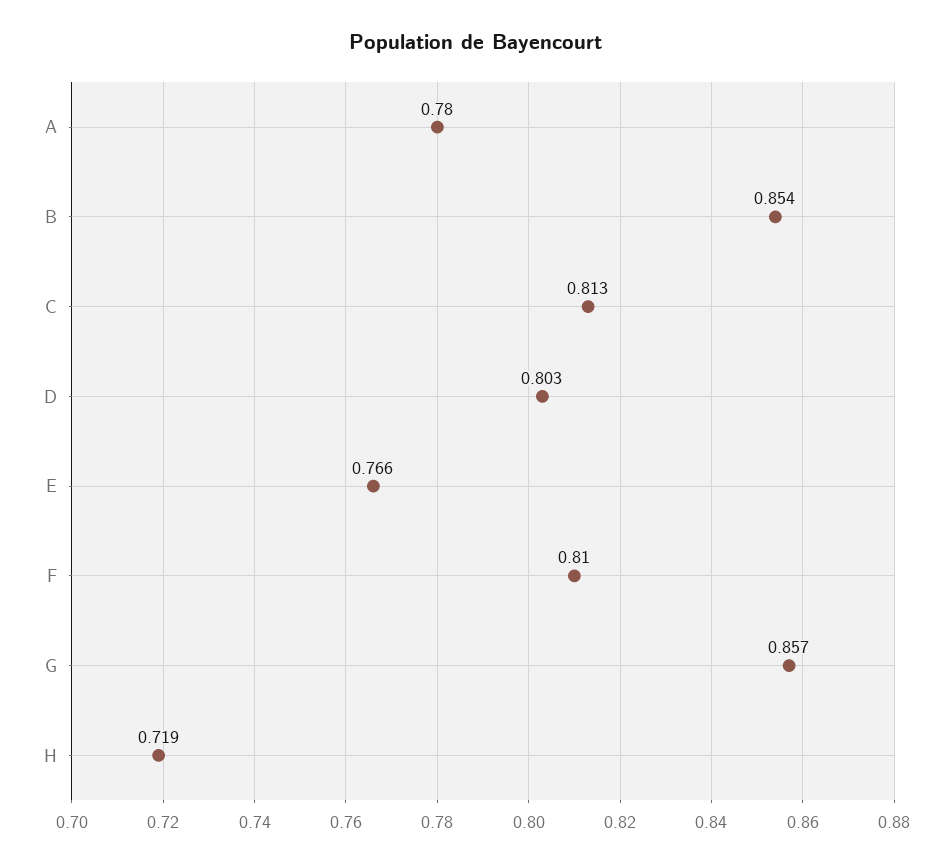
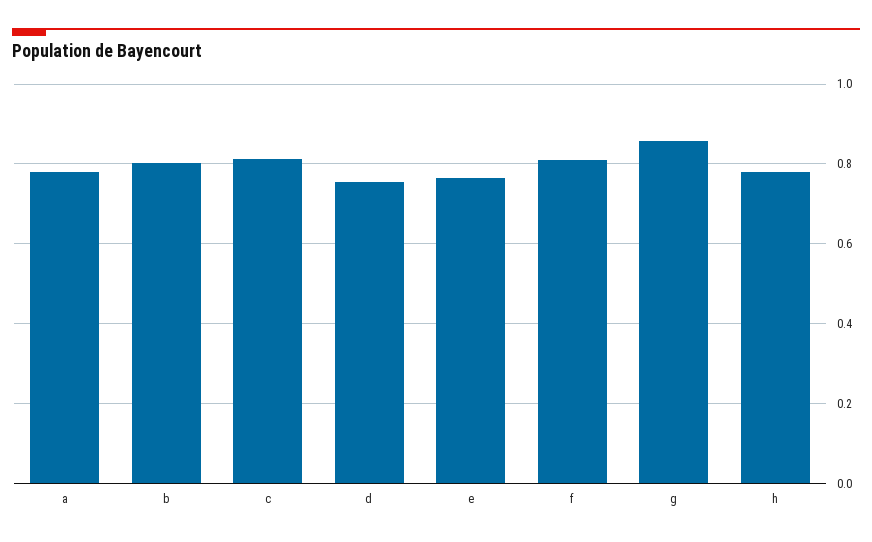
B: 0.854 -> 0.8
D: 0.803 -> 0.76
H: 0.719 -> 0.78

